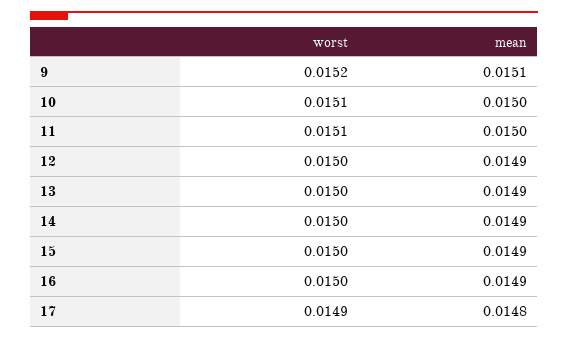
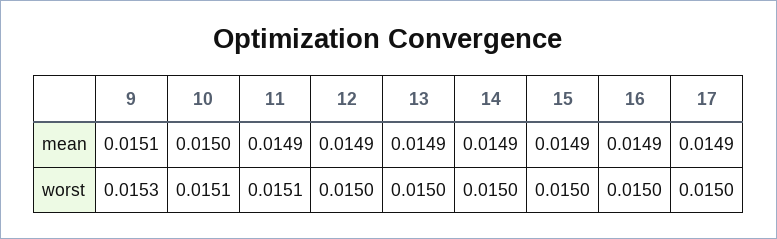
worst, 9: 0.0152 -> 0.0153
mean, 11: 0.015 -> 0.0149
worst, 17: 0.0149 -> 0.015
mean, 17: 0.0148 -> 0.0149

